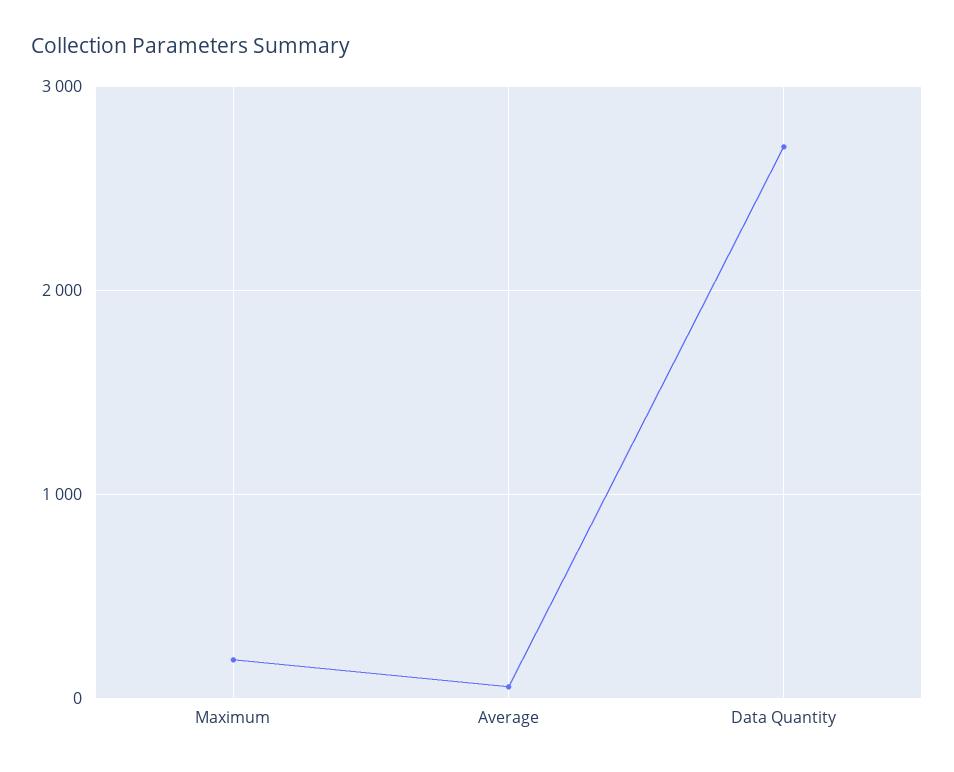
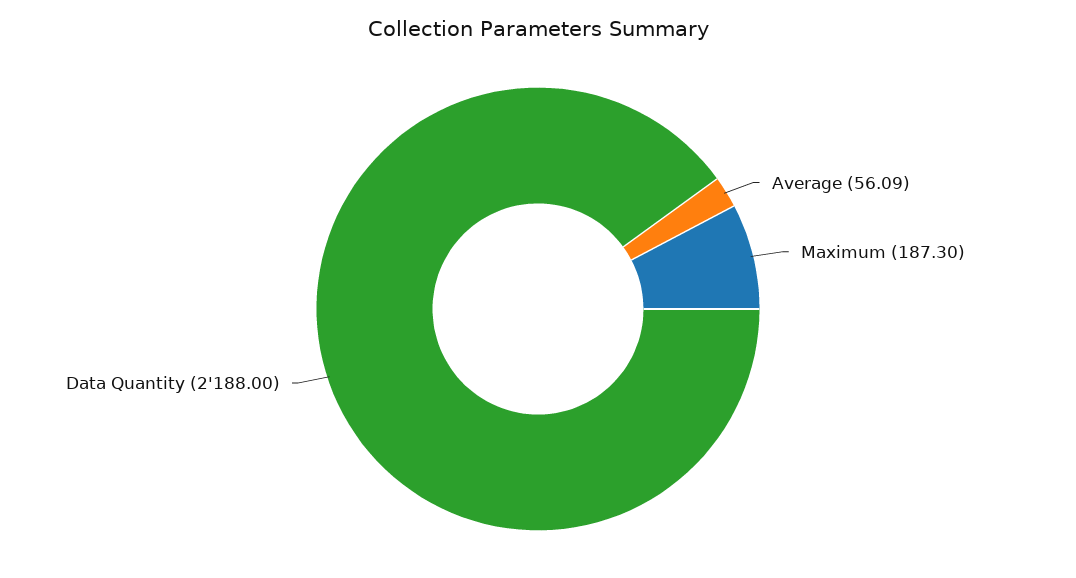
Data Quantity: 2700 -> 2188

